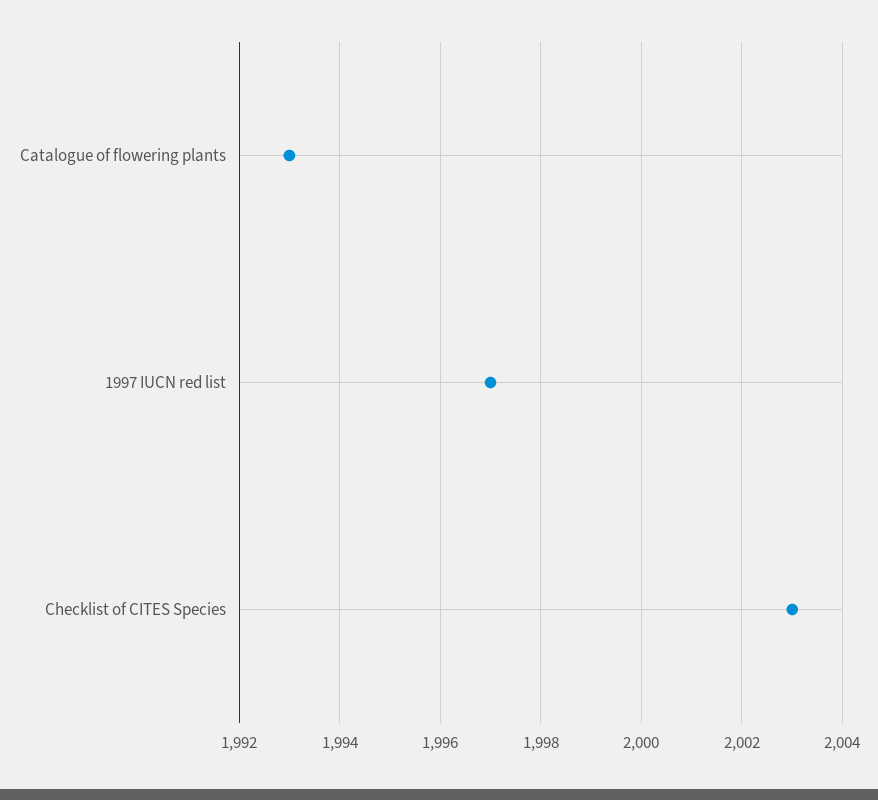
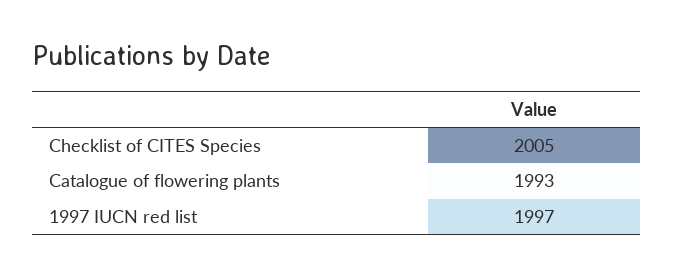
Checklist of CITES Species: 2003 -> 2005

